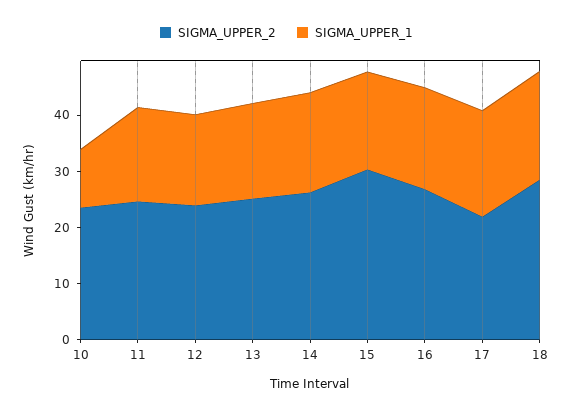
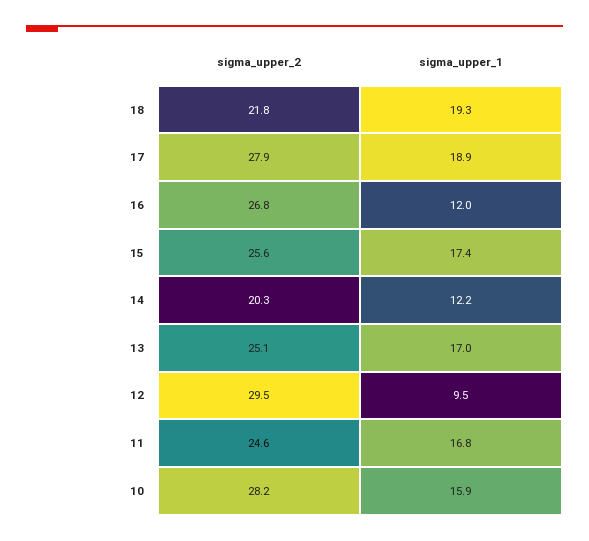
SIGMA_UPPER_2, 10: 24 -> 28.2
SIGMA_UPPER_1, 10: 10 -> 15.9
SIGMA_UPPER_2, 12: 24 -> 29.5
SIGMA_UPPER_1, 12: 16 -> 9.5
SIGMA_UPPER_2, 14: 26 -> 20.3
SIGMA_UPPER_1, 14: 18 -> 12.2
SIGMA_UPPER_2, 15: 30 -> 25.6
SIGMA_UPPER_1, 16: 18 -> 12
SIGMA_UPPER_2, 17: 22 -> 27.9
SIGMA_UPPER_2, 18: 28 -> 21.8

